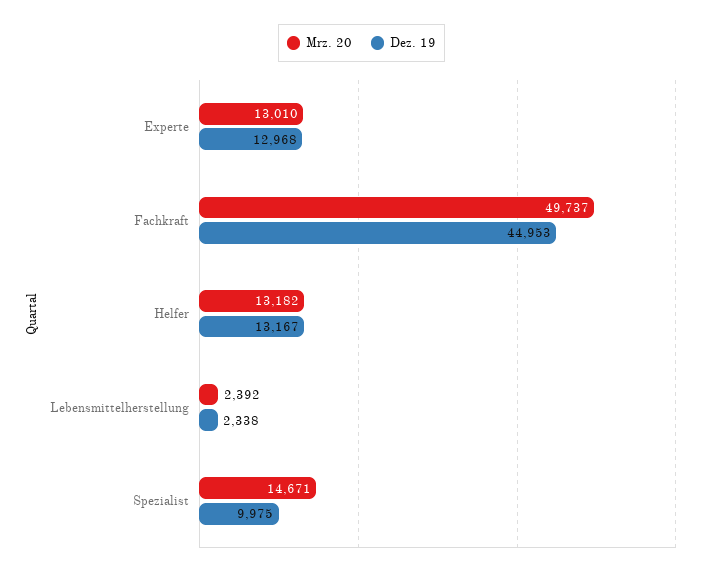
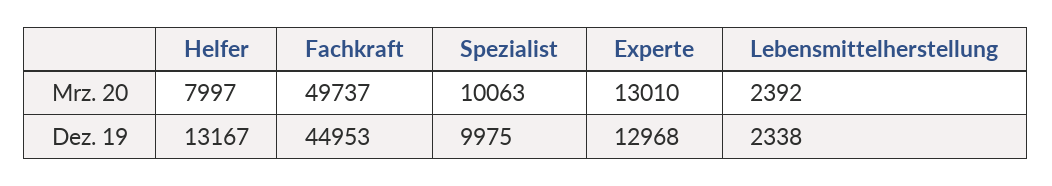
Mrz. 20, Helfer: 13182 -> 7997
Mrz. 20, Spezialist: 14671 -> 10063

